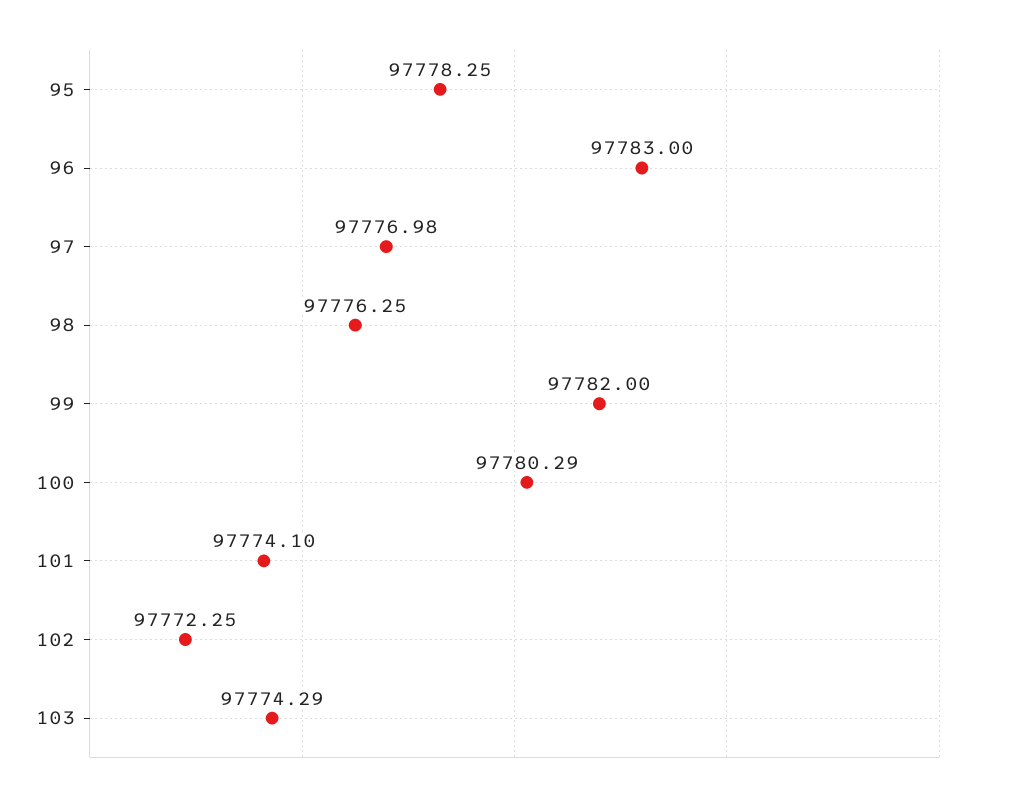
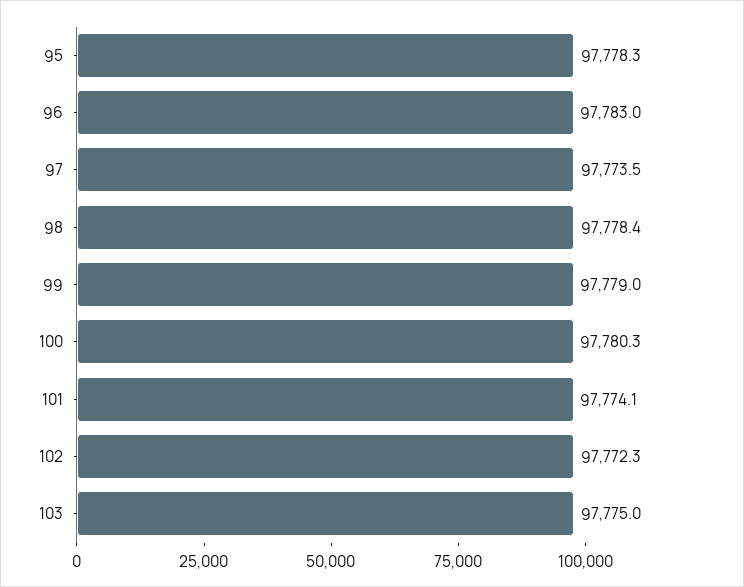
97: 97776.98 -> 97773.5
98: 97776.25 -> 97778.4
99: 97782 -> 97779
103: 97774.29 -> 97775

